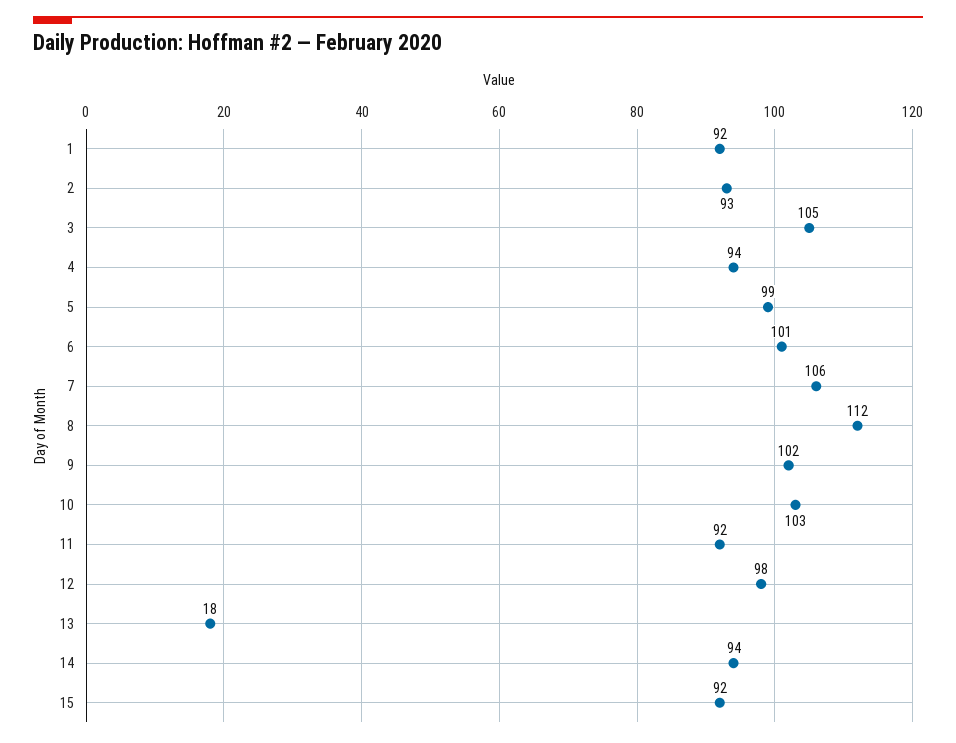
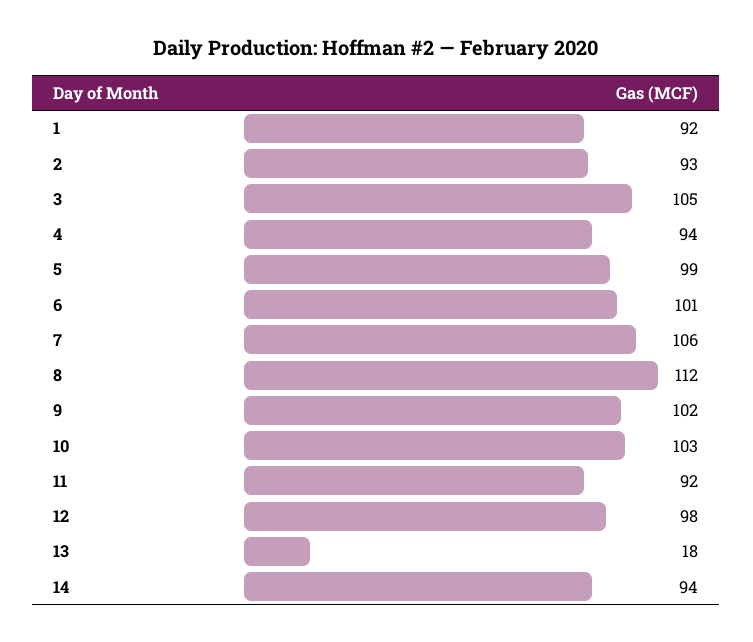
15: 92 -> none

